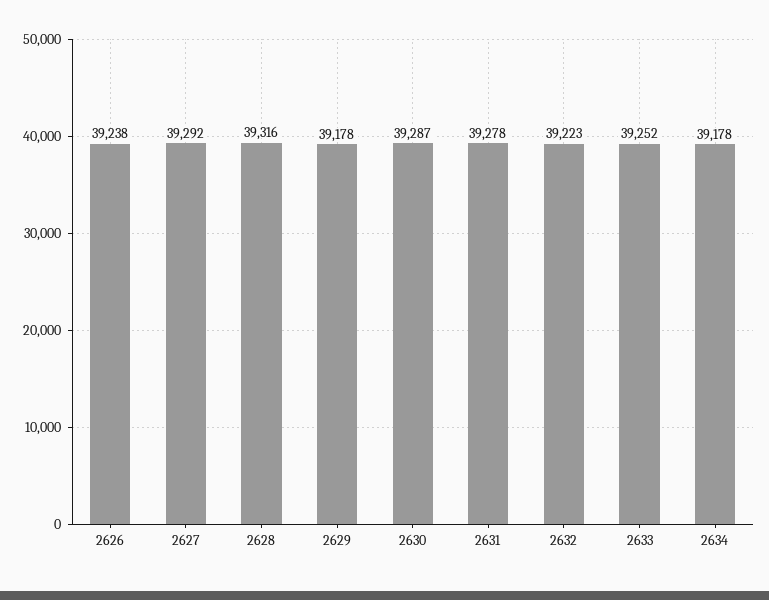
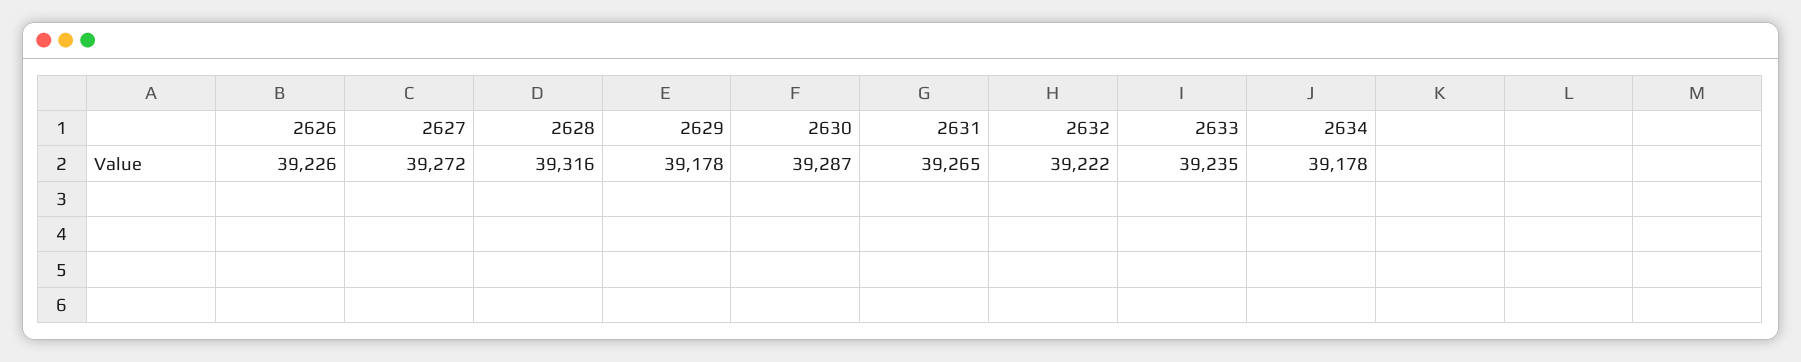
2626: 39238 -> 39226
2627: 39292 -> 39272
2631: 39278 -> 39265
2632: 39223 -> 39222
2633: 39252 -> 39235

